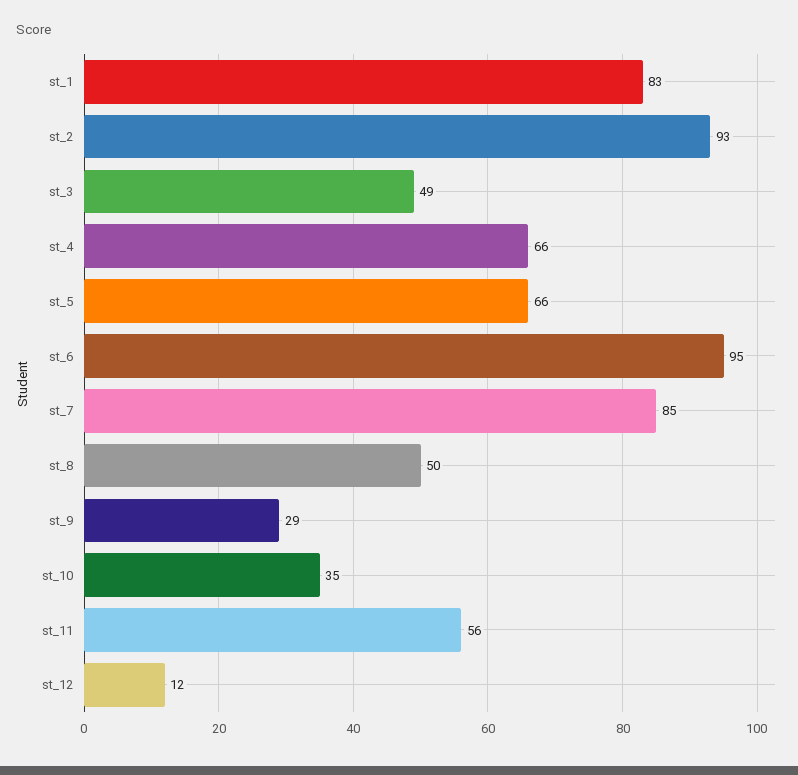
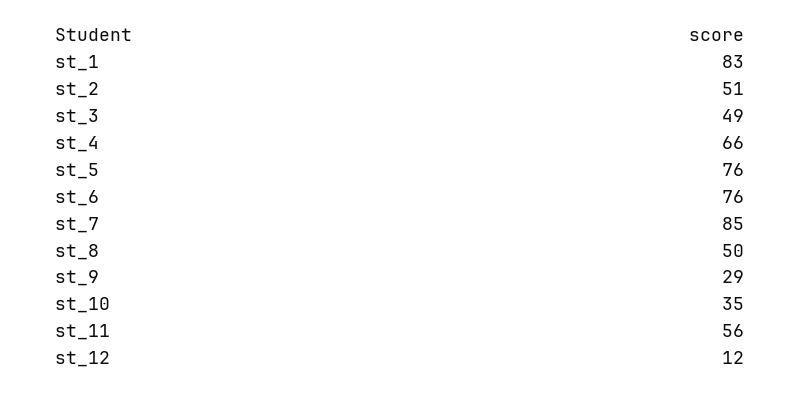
st_2: 93 -> 51
st_5: 66 -> 76
st_6: 95 -> 76

